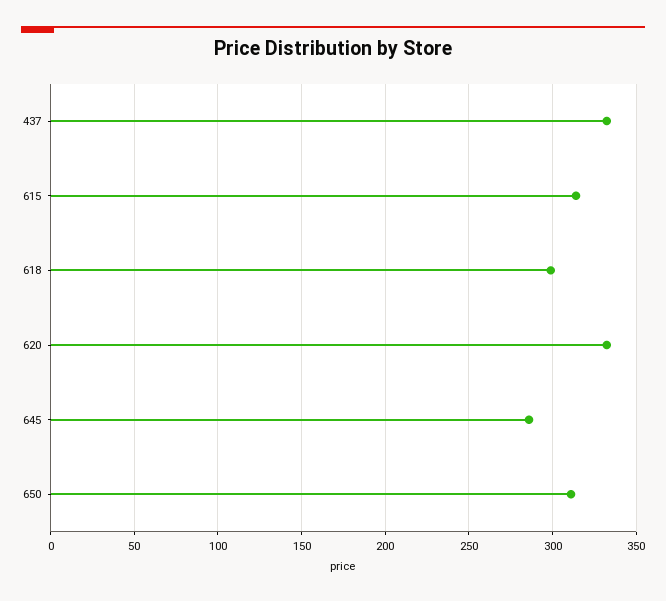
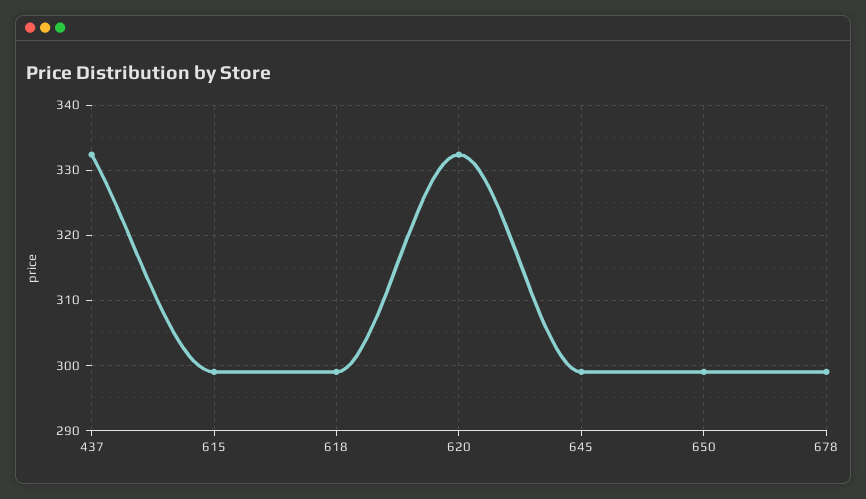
615: 315 -> 299
645: 285 -> 299
650: 310 -> 299
678: none -> 299

